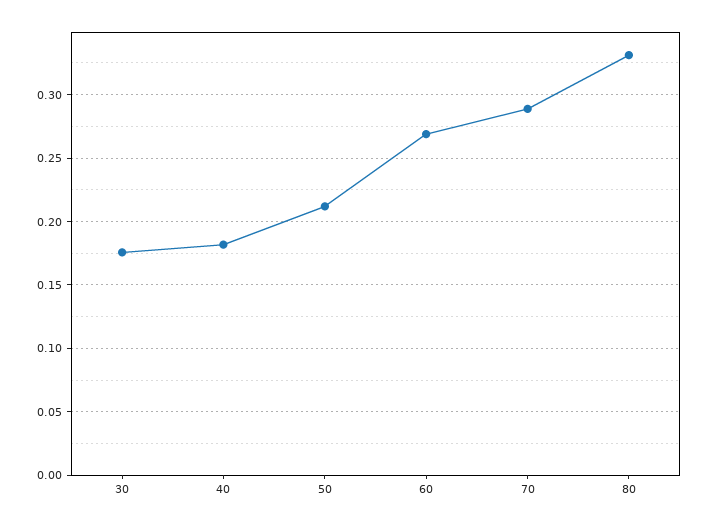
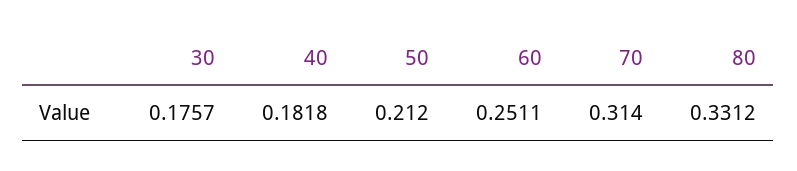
60: 0.27 -> 0.2511
70: 0.29 -> 0.314

